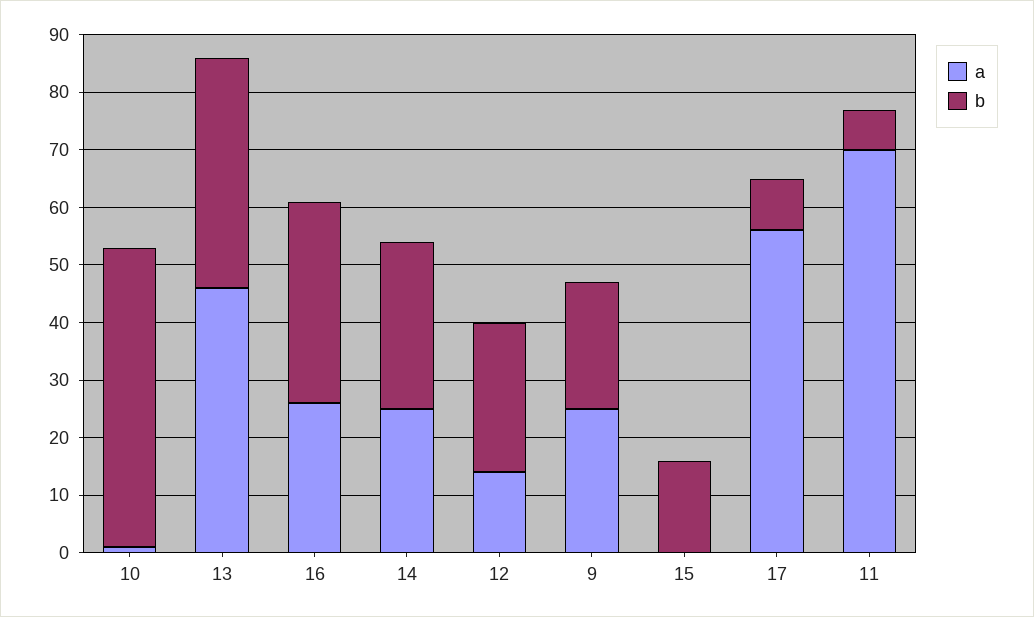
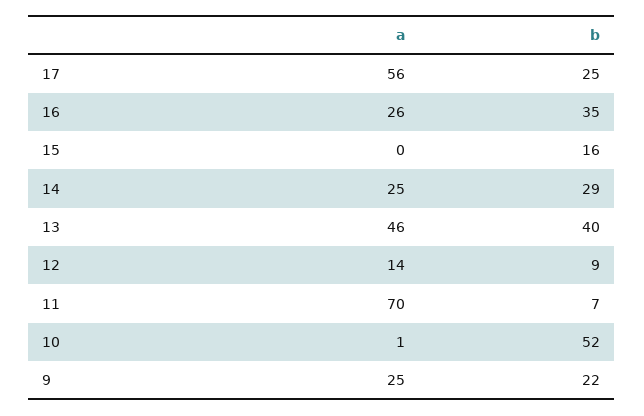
b, 12: 25 -> 9
b, 17: 10 -> 25

